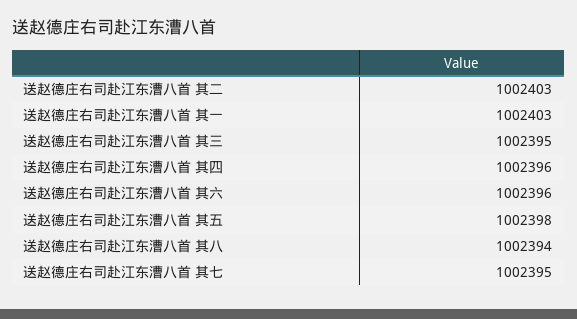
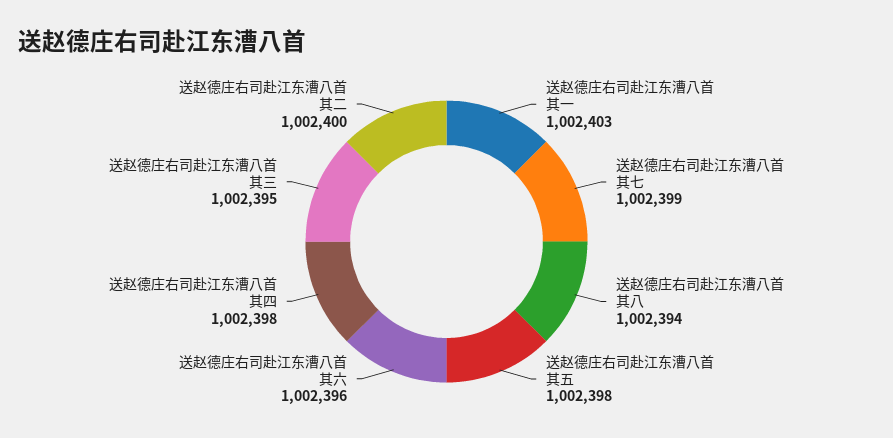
送赵德庄右司赴江东漕八首 其二: 1002403 -> 1002400
送赵德庄右司赴江东漕八首 其四: 1002396 -> 1002398
送赵德庄右司赴江东漕八首 其七: 1002395 -> 1002399

